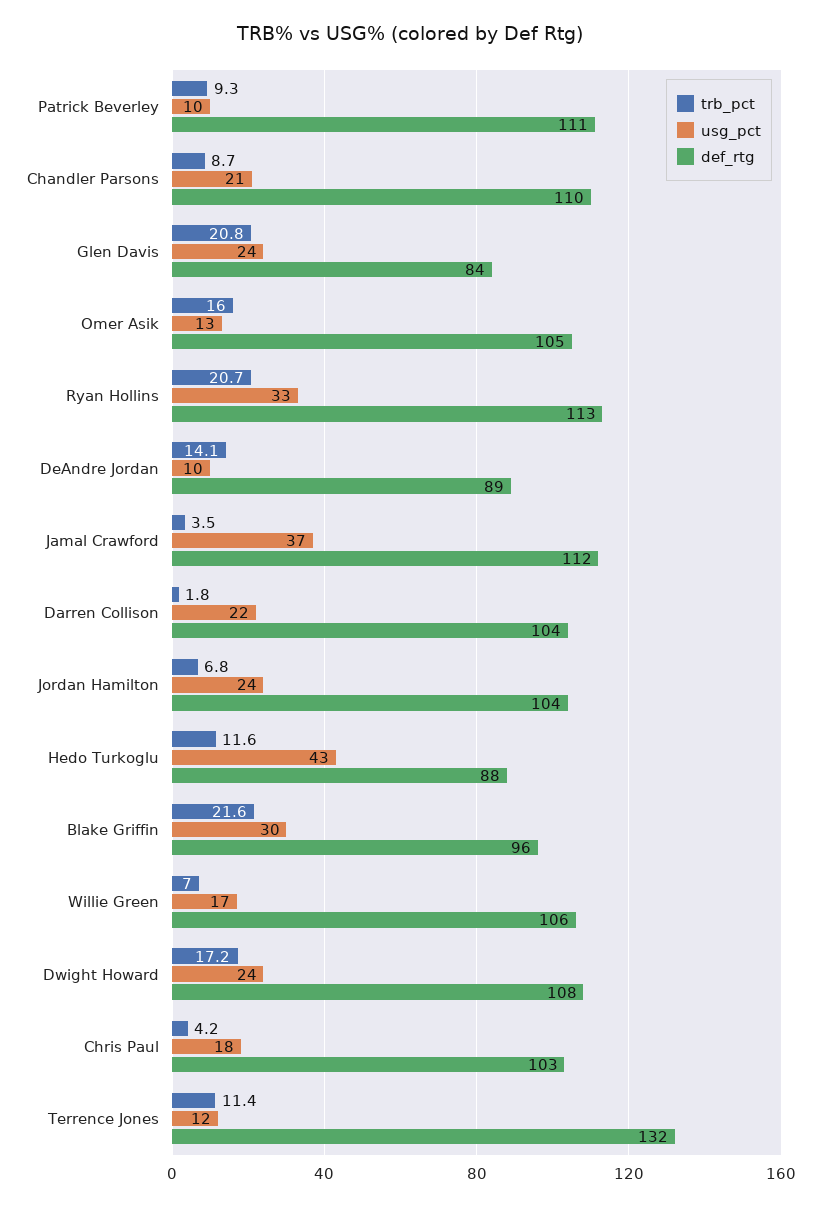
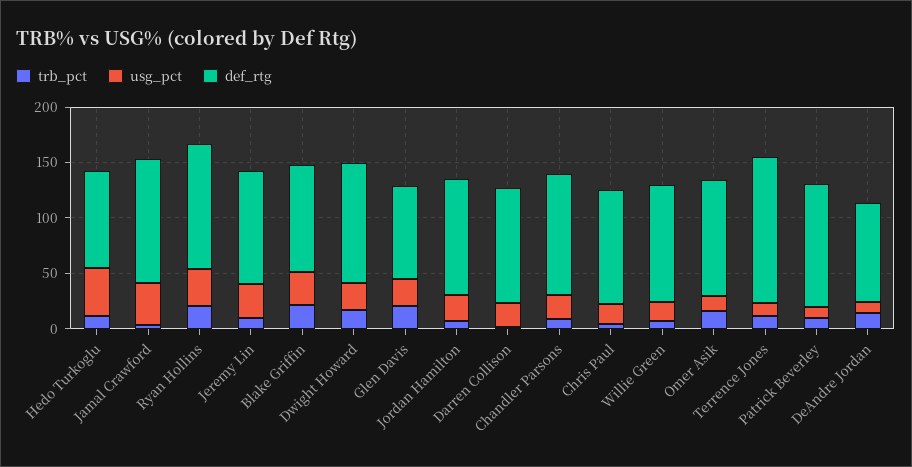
trb_pct, Jeremy Lin: none -> 10
usg_pct, Jeremy Lin: none -> 30
def_rtg, Jeremy Lin: none -> 100

